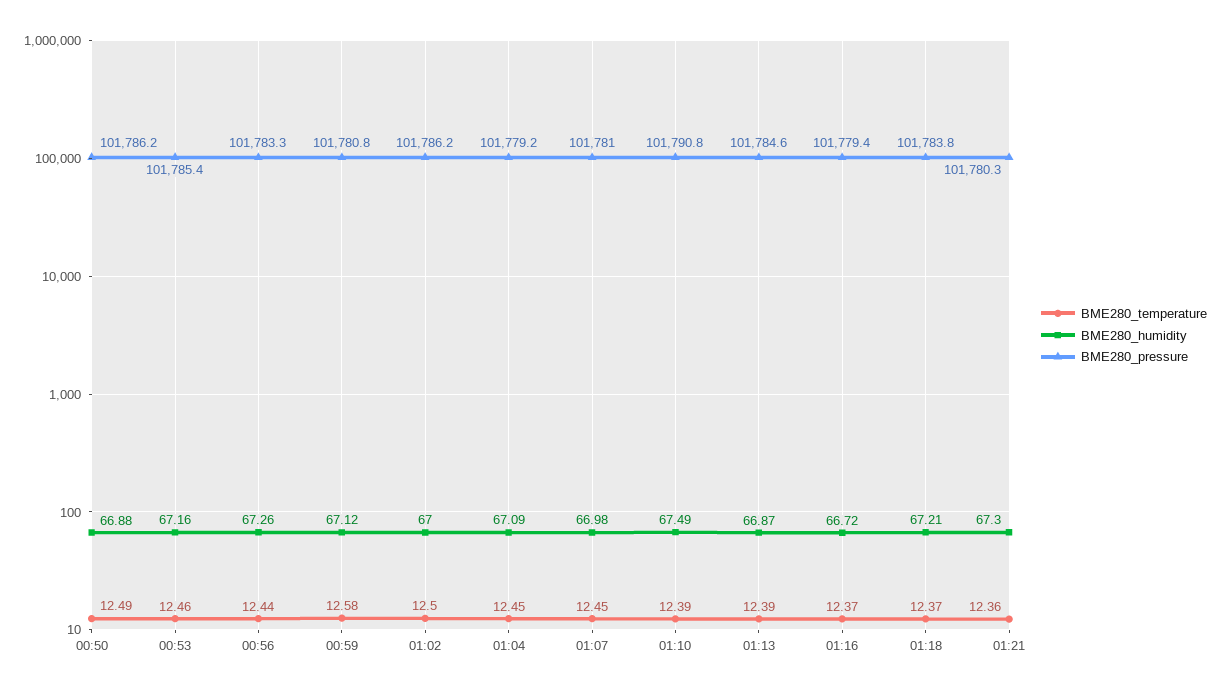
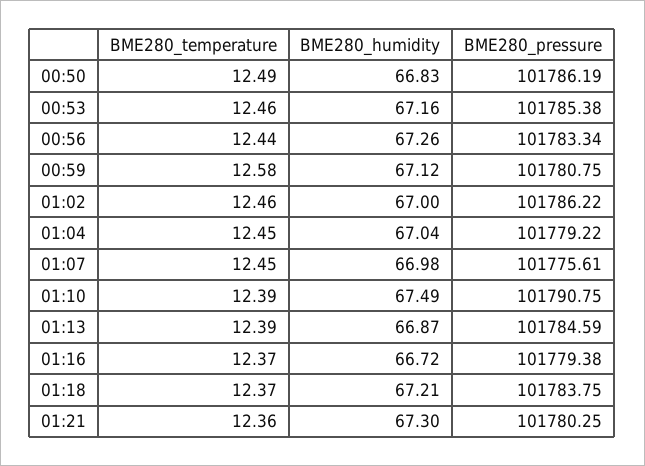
BME280_humidity, 00:50: 66.88 -> 66.83
BME280_temperature, 01:02: 12.5 -> 12.46
BME280_humidity, 01:04: 67.09 -> 67.04
BME280_pressure, 01:07: 101781 -> 101775.61

